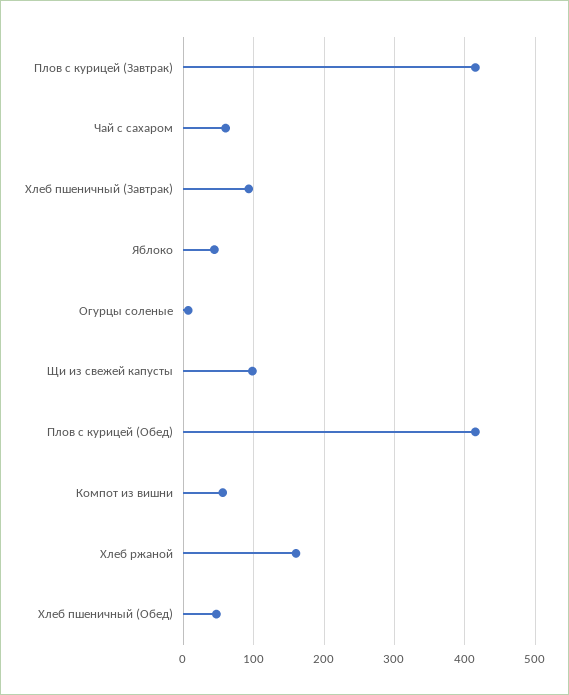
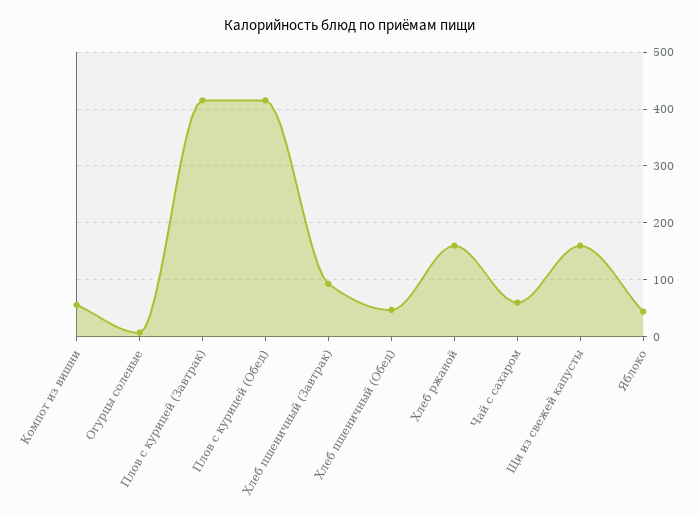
Щи из свежей капусты: 100 -> 160

